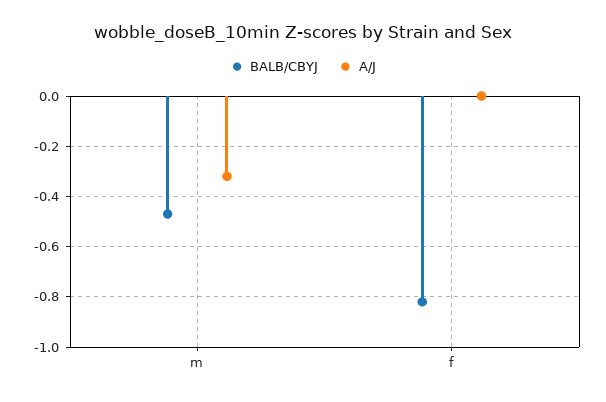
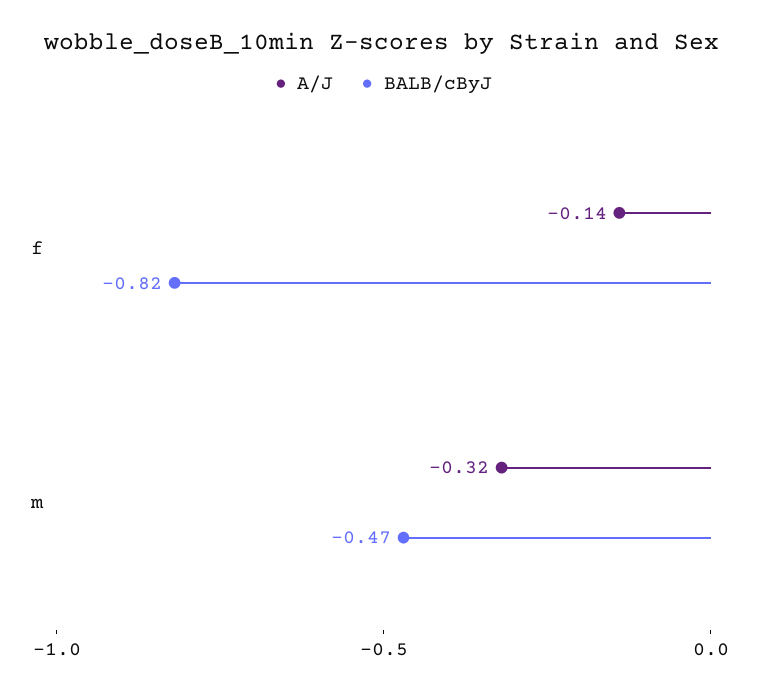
A/J, f: 0 -> -0.14

